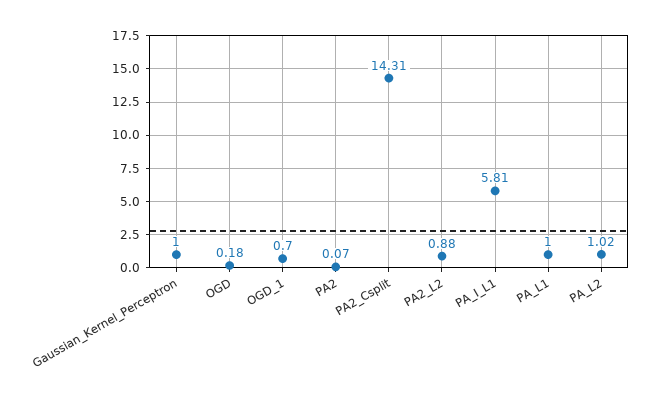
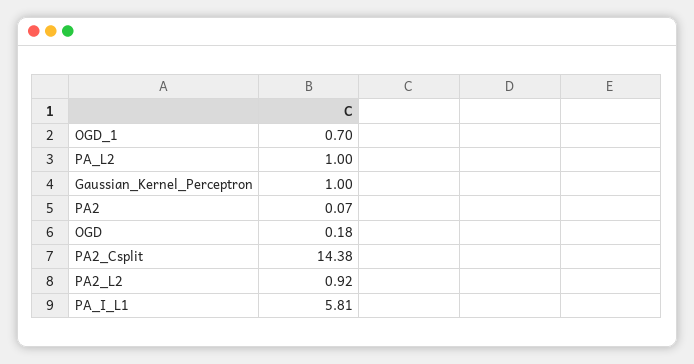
PA2_Csplit: 14.31 -> 14.38
PA2_L2: 0.88 -> 0.92
PA_L1: 1 -> none
PA_L2: 1.02 -> 1

